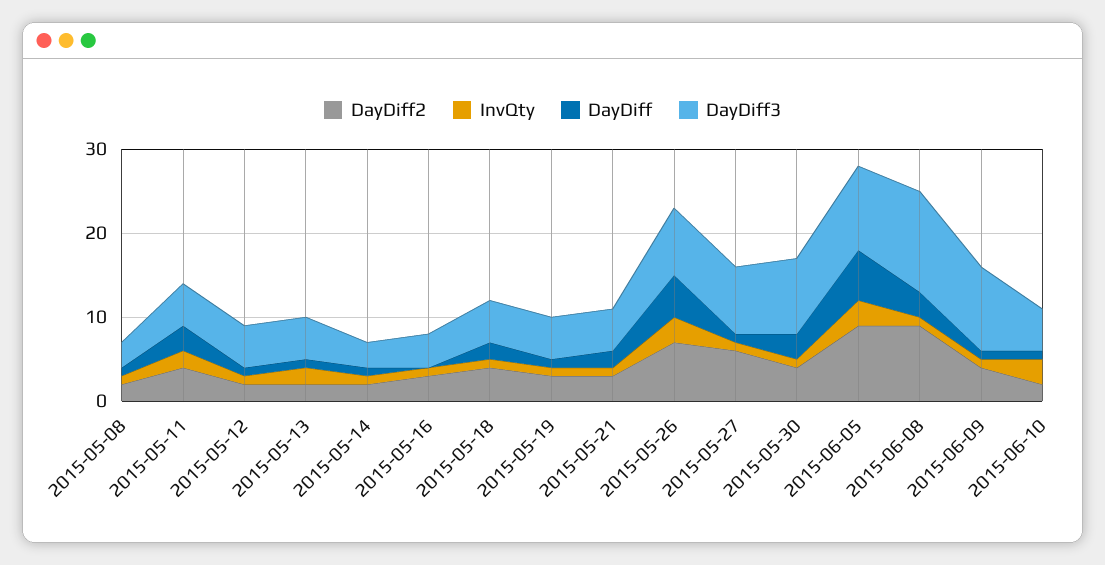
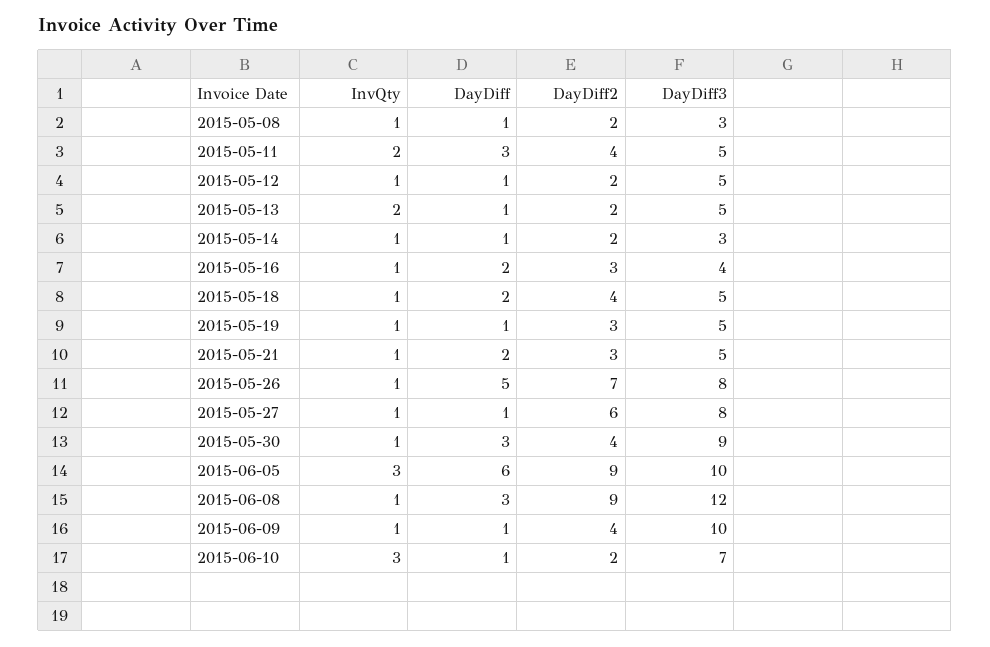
DayDiff, 2015-05-16: 0 -> 2
InvQty, 2015-05-26: 3 -> 1
DayDiff3, 2015-06-10: 5 -> 7

